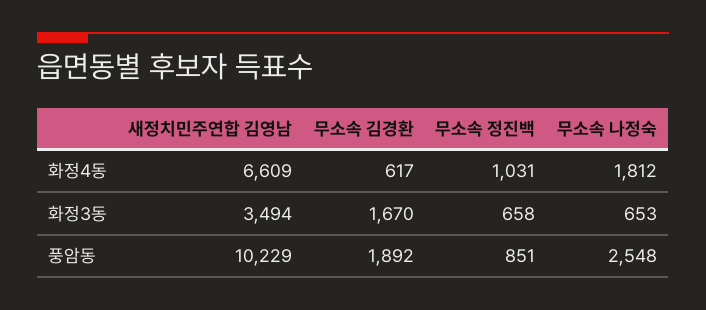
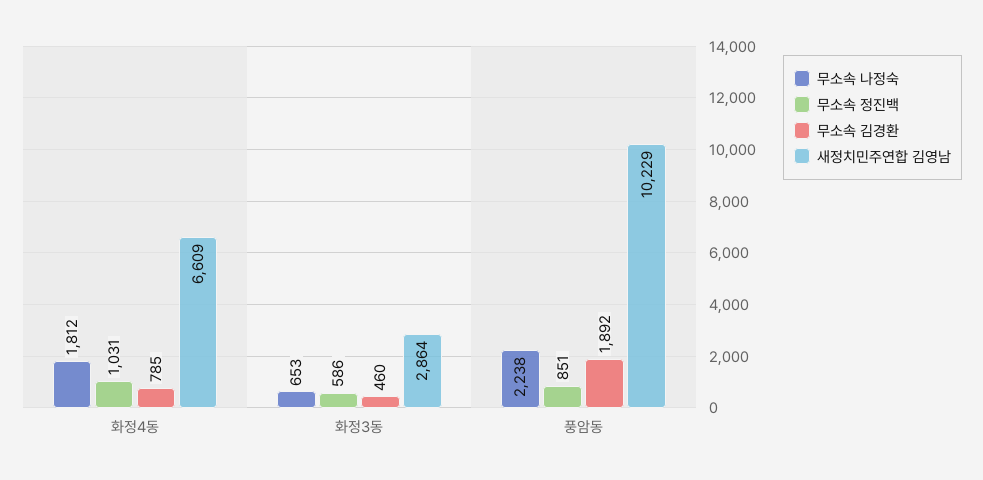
무소속 김경환, 화정4동: 617 -> 785
새정치민주연합 김영남, 화정3동: 3494 -> 2864
무소속 김경환, 화정3동: 1670 -> 460
무소속 정진백, 화정3동: 658 -> 586
무소속 나정숙, 풍암동: 2548 -> 2238

